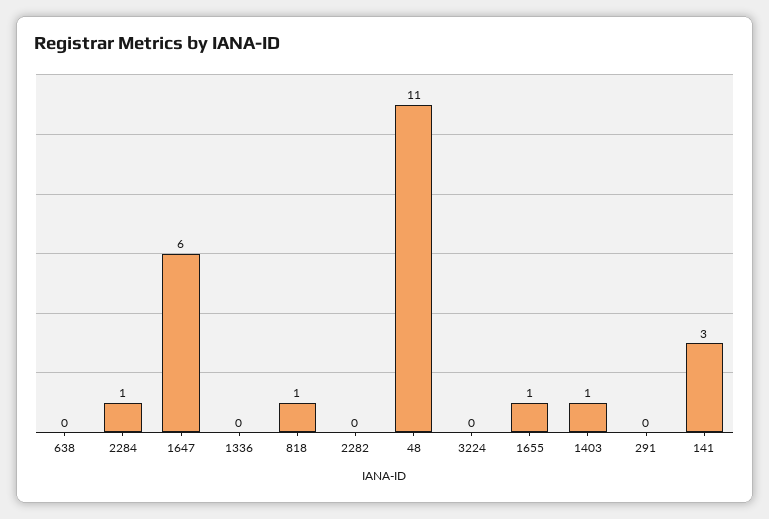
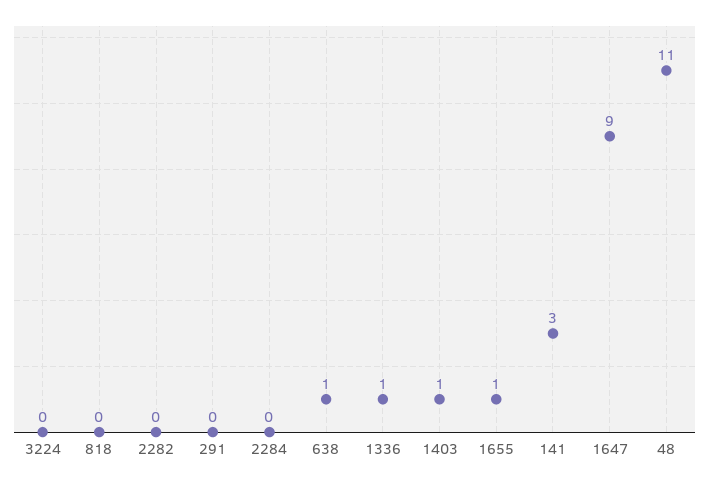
638: 0 -> 1
2284: 1 -> 0
1647: 6 -> 9
1336: 0 -> 1
818: 1 -> 0

